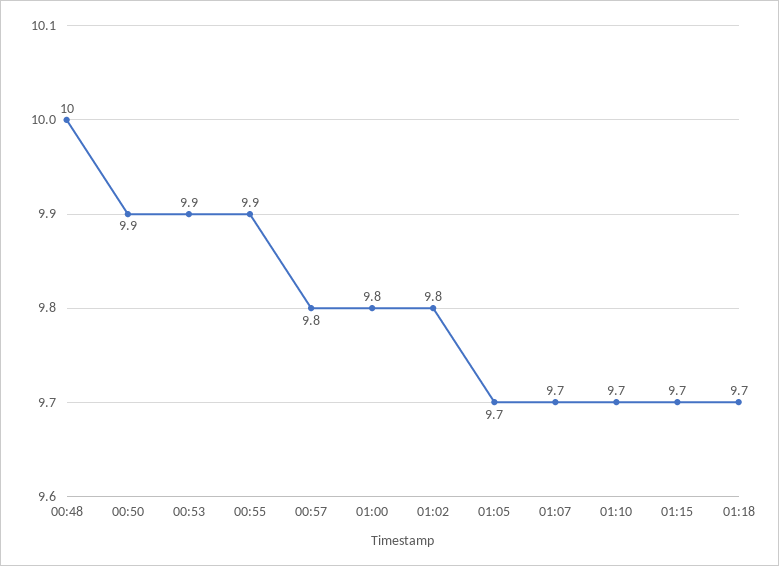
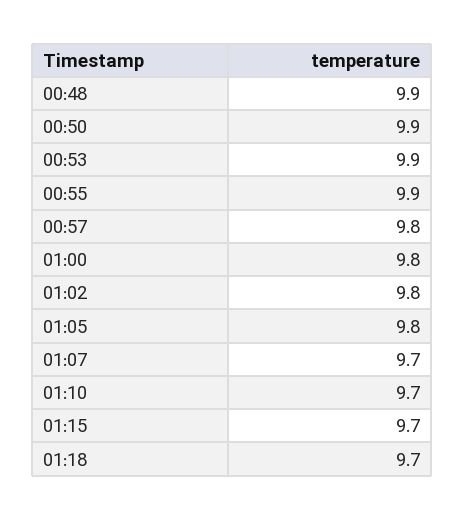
00:48: 10 -> 9.9
01:05: 9.7 -> 9.8

